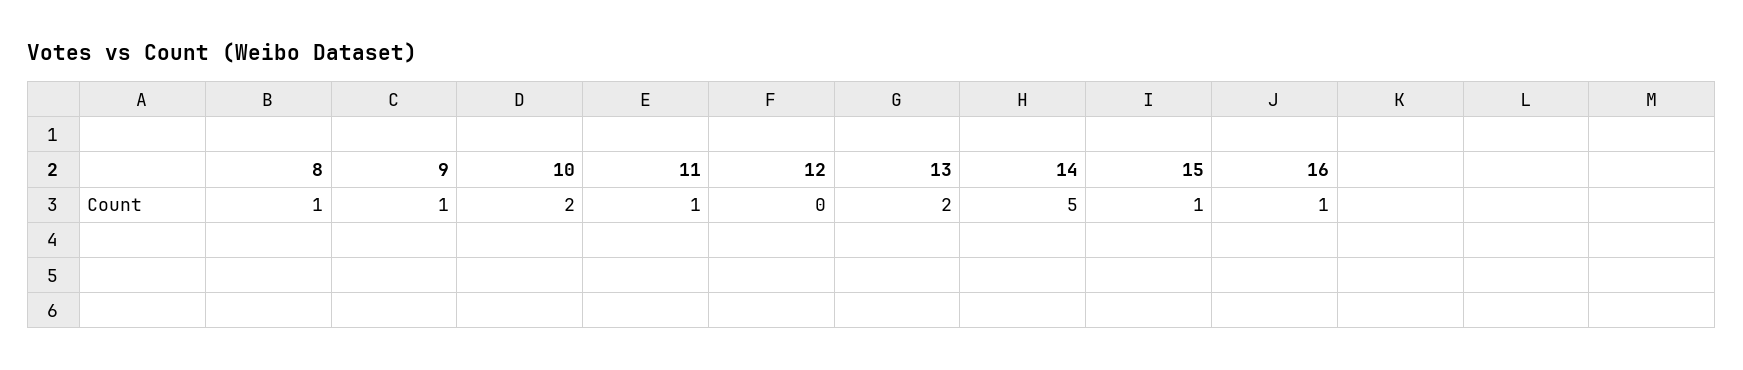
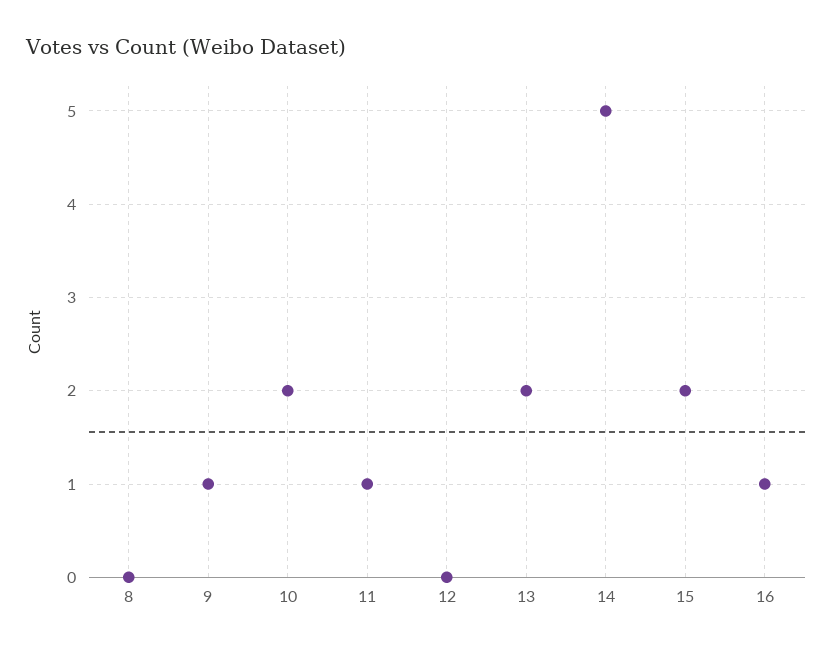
8: 1 -> 0
15: 1 -> 2

